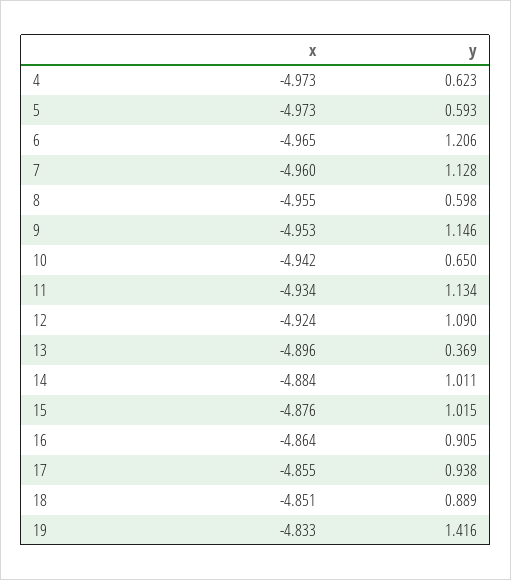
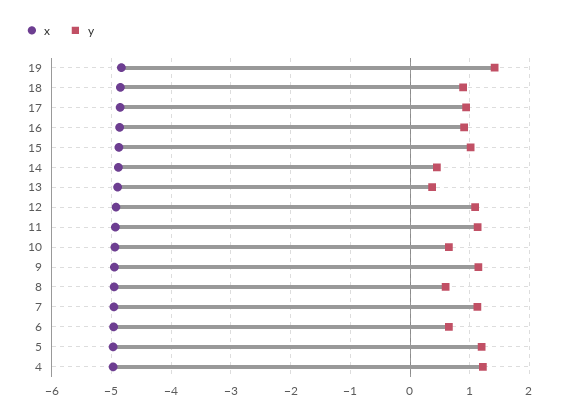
y, 4: 0.623 -> 1.2
y, 5: 0.593 -> 1.2
y, 6: 1.206 -> 0.6
y, 14: 1.011 -> 0.4

